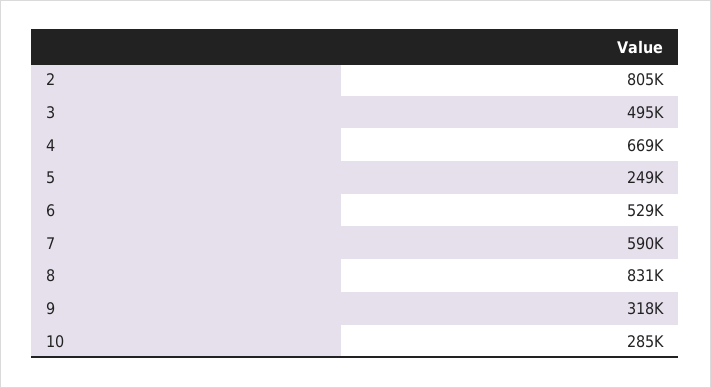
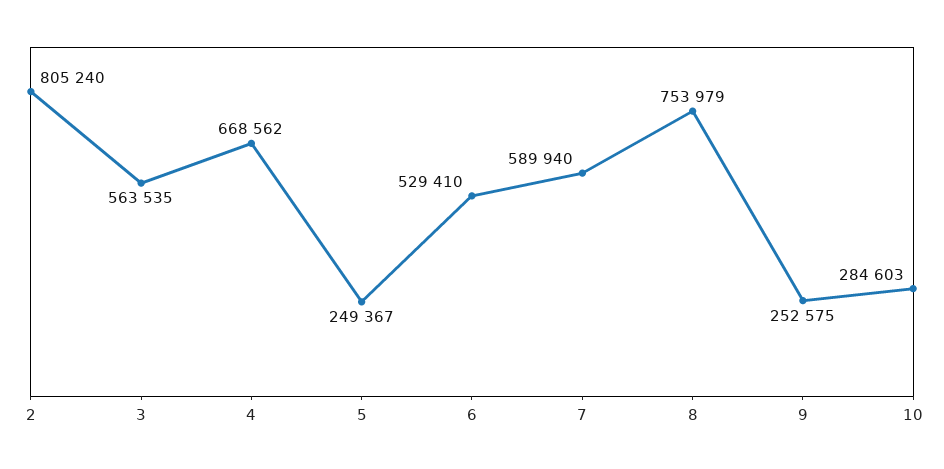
3: 495000 -> 563535
8: 831000 -> 753979
9: 318000 -> 252575

